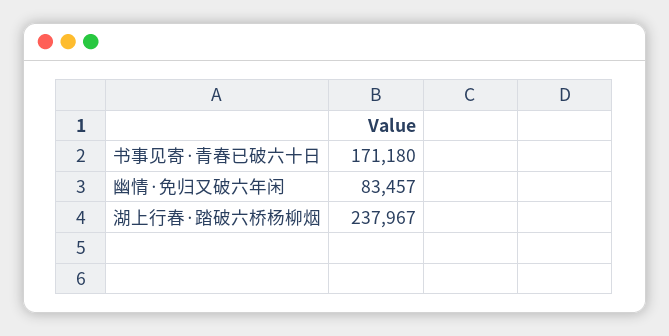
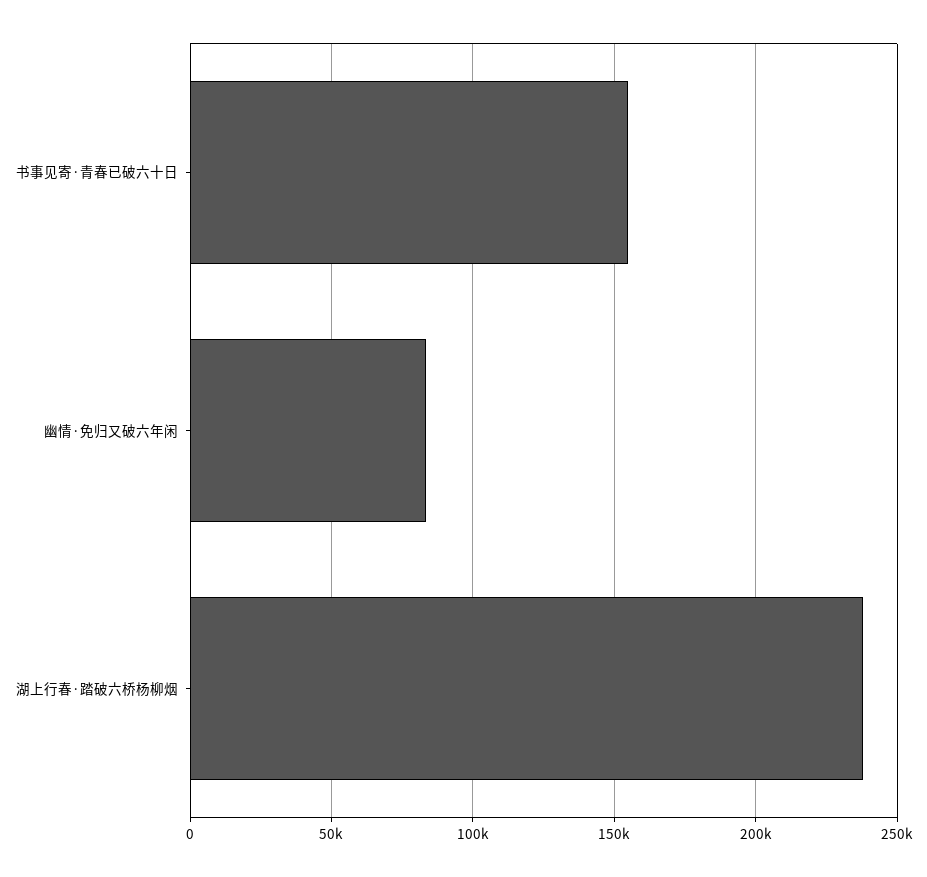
书事见寄·青春已破六十日: 171180 -> 155000

